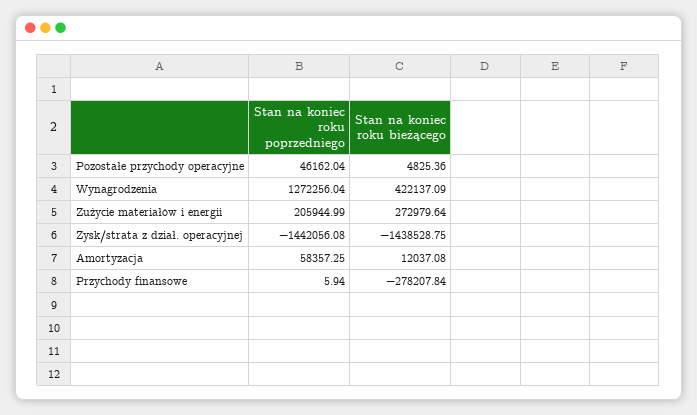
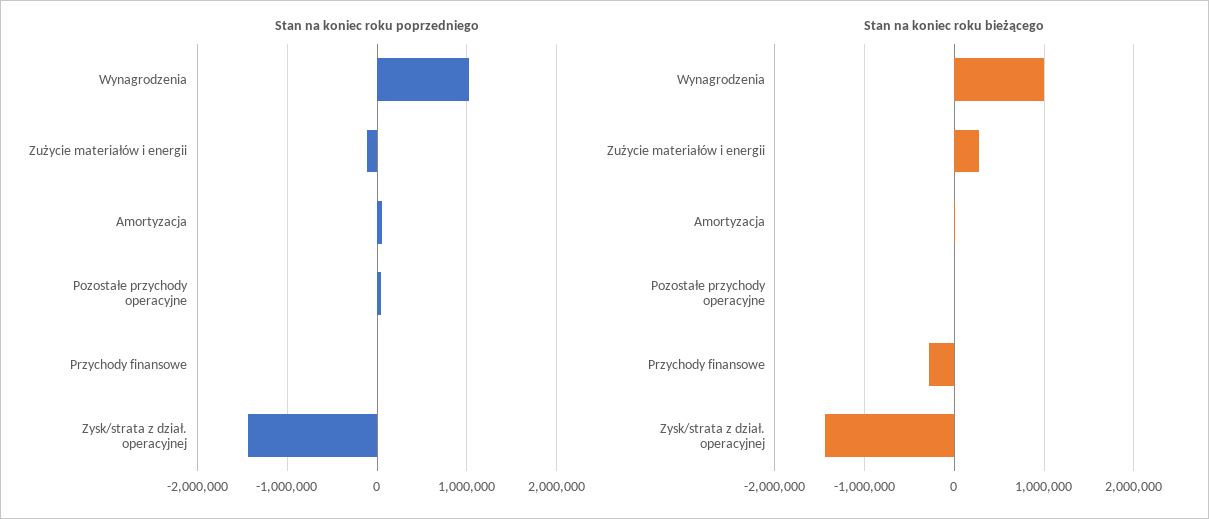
Stan na koniec roku poprzedniego, Wynagrodzenia: 1272256.04 -> 1000000
Stan na koniec roku bieżącego, Wynagrodzenia: 422137.09 -> 1000000
Stan na koniec roku poprzedniego, Zużycie materiałów i energii: 205944.99 -> -100000

